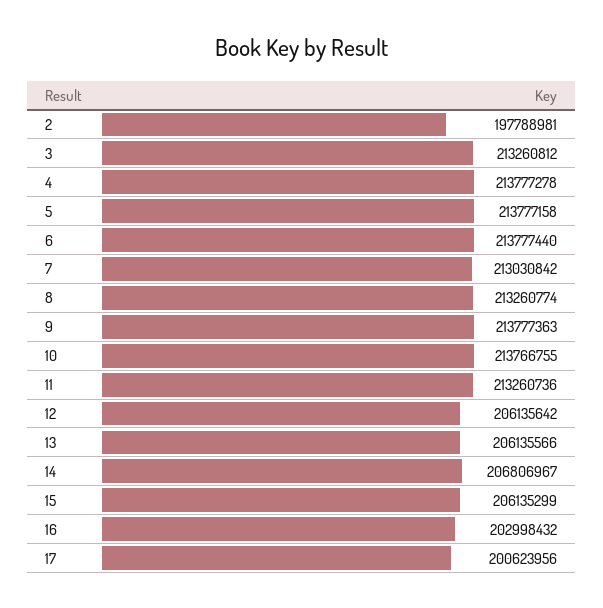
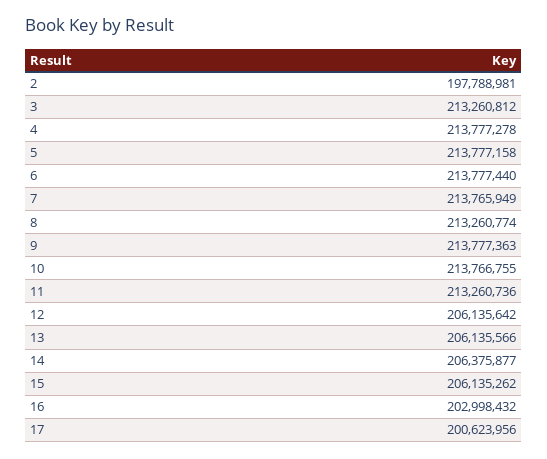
7: 213030842 -> 213765949
14: 206806967 -> 206375877
15: 206135299 -> 206135262

